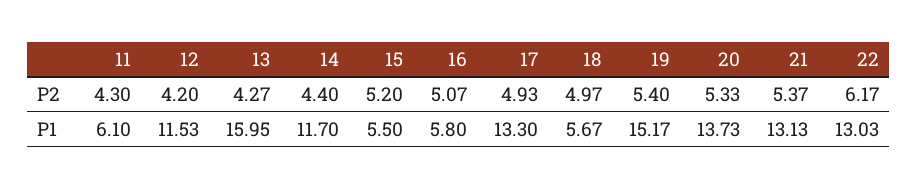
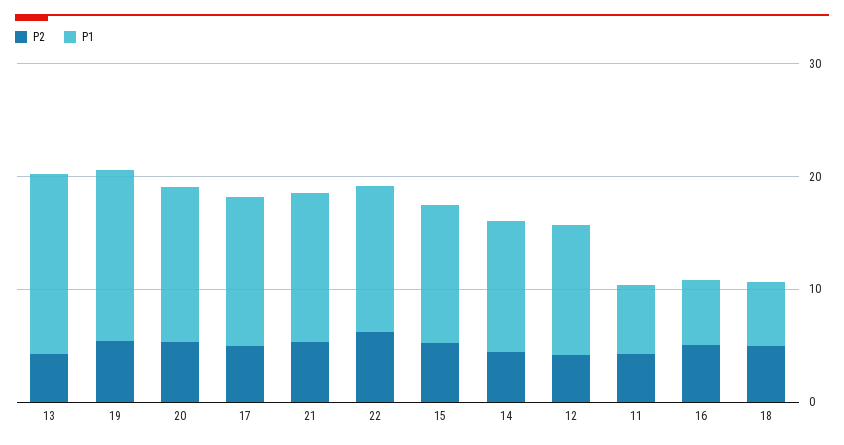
P1, 15: 5.5 -> 12

